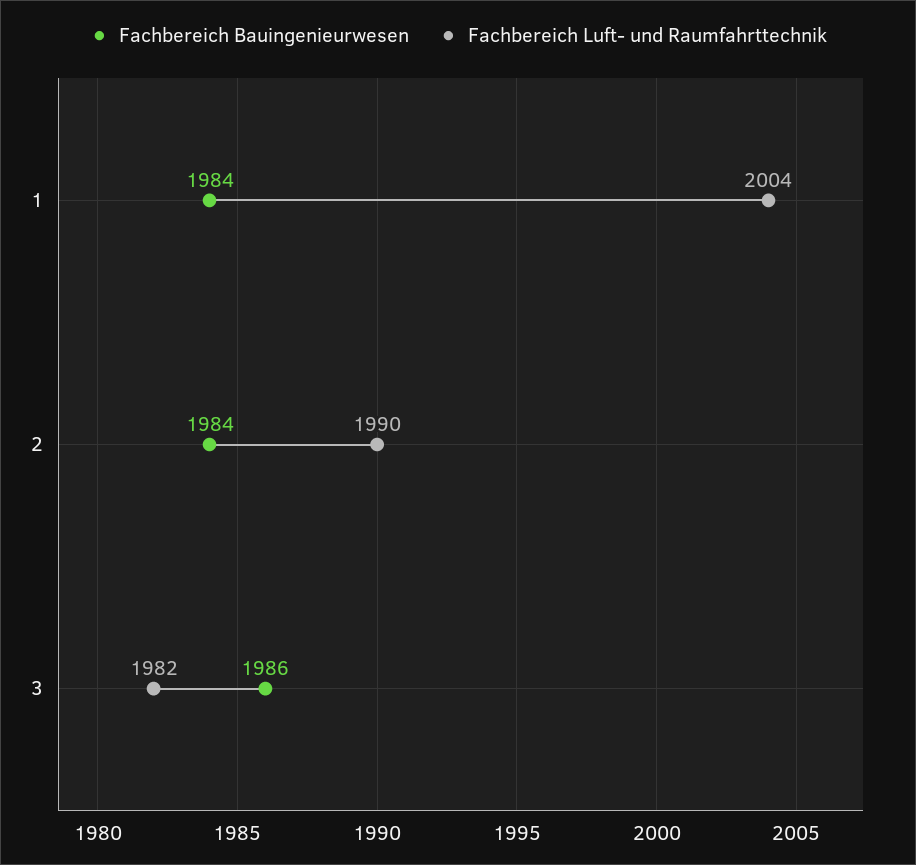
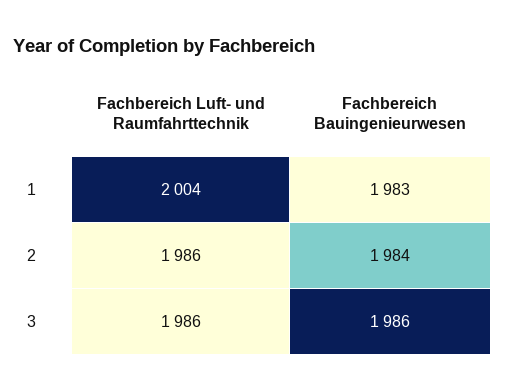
Fachbereich Bauingenieurwesen, 1: 1984 -> 1983
Fachbereich Luft- und Raumfahrttechnik, 2: 1990 -> 1986
Fachbereich Luft- und Raumfahrttechnik, 3: 1982 -> 1986

